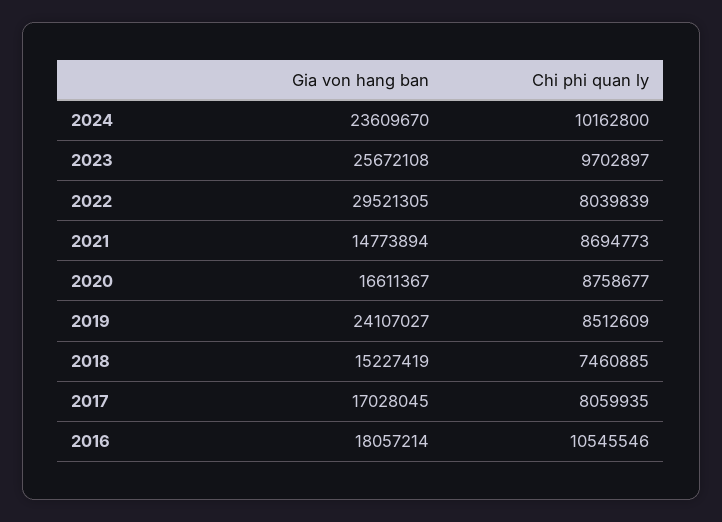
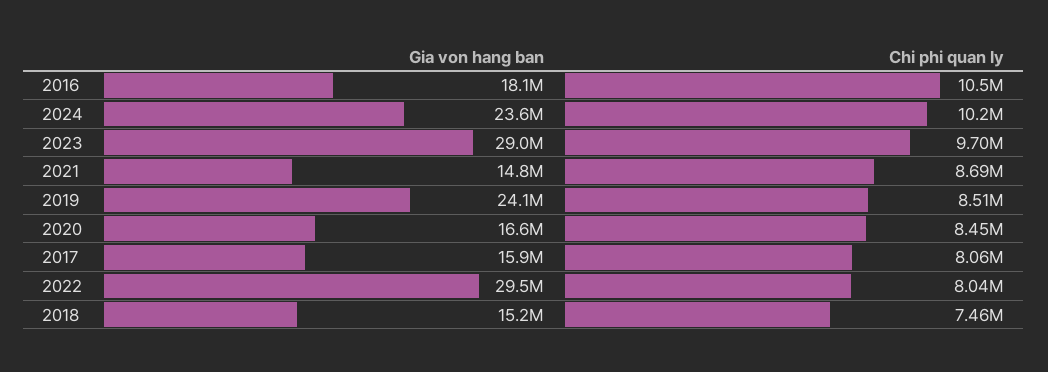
Gia von hang ban, 2023: 25672108 -> 29000000
Chi phi quan ly, 2020: 8758677 -> 8450000
Gia von hang ban, 2017: 17028045 -> 15900000

